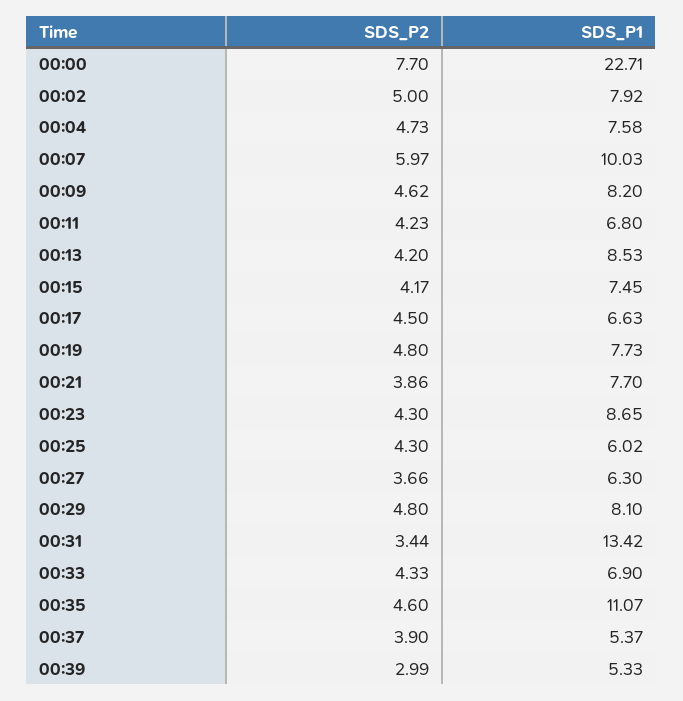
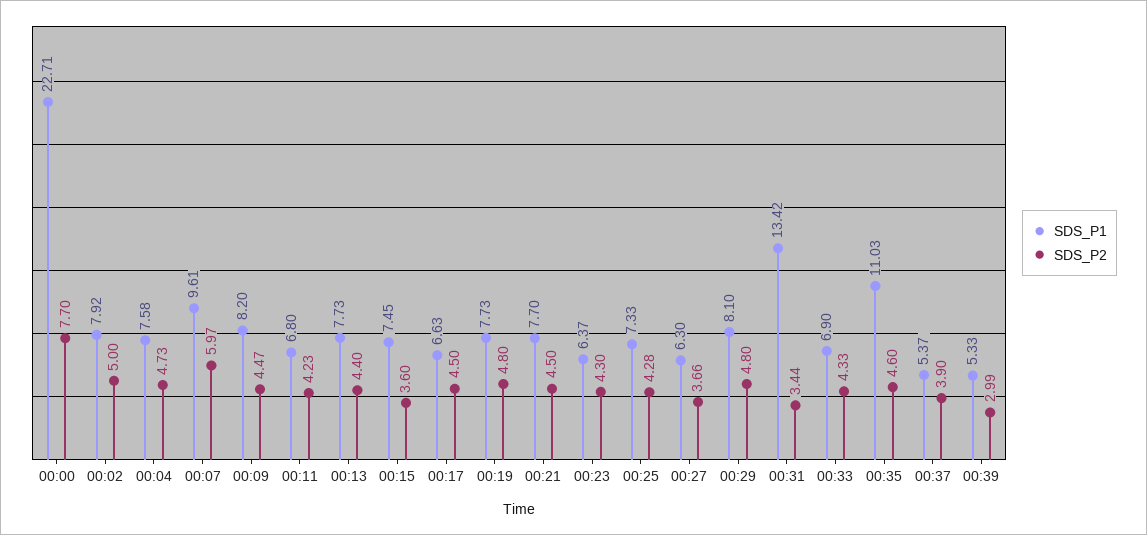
SDS_P1, 00:07: 10.03 -> 9.61
SDS_P2, 00:09: 4.62 -> 4.47
SDS_P2, 00:13: 4.2 -> 4.4
SDS_P1, 00:13: 8.53 -> 7.73
SDS_P2, 00:15: 4.17 -> 3.6
SDS_P2, 00:21: 3.86 -> 4.5
SDS_P1, 00:23: 8.65 -> 6.37
SDS_P2, 00:25: 4.3 -> 4.28
SDS_P1, 00:25: 6.02 -> 7.33
SDS_P1, 00:35: 11.07 -> 11.03

